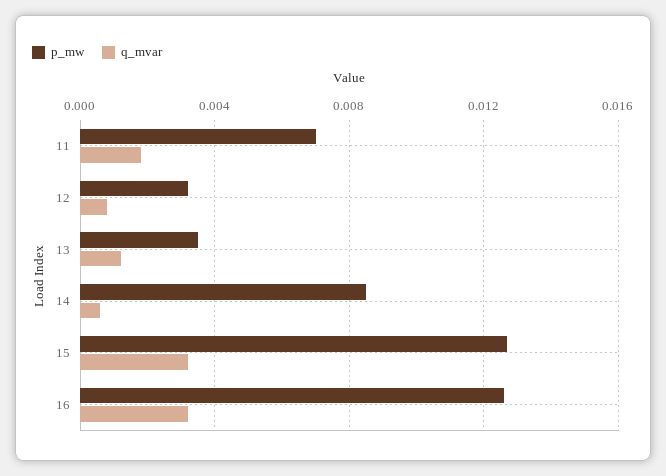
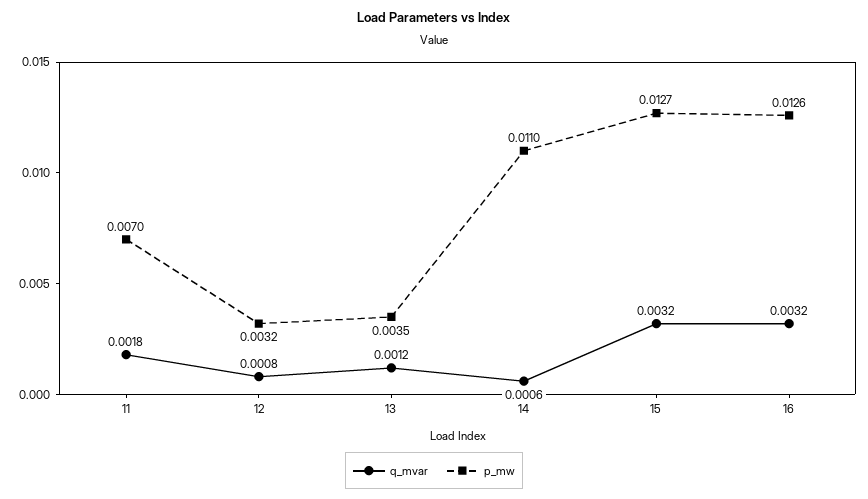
p_mw, 14: 0.0085 -> 0.011

